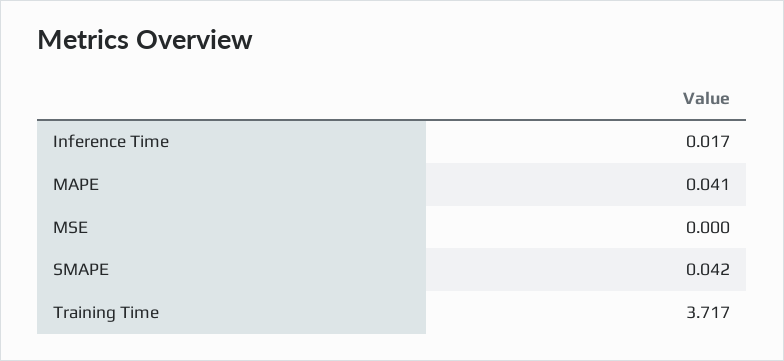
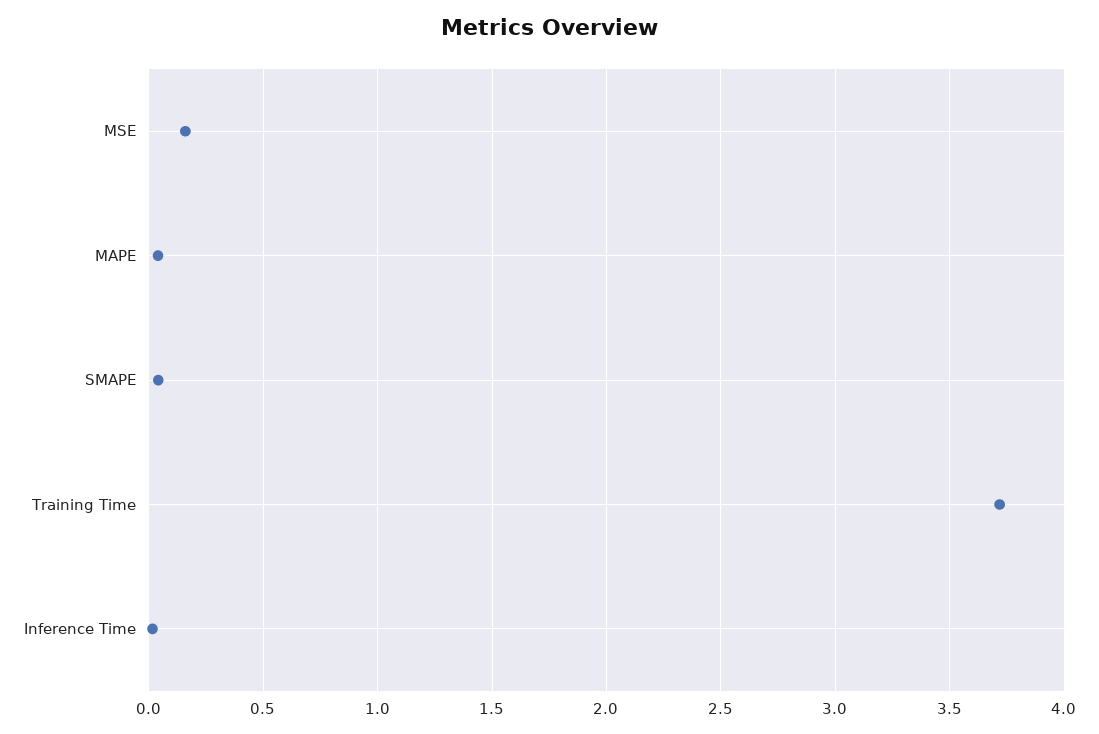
MSE: 0 -> 0.15

